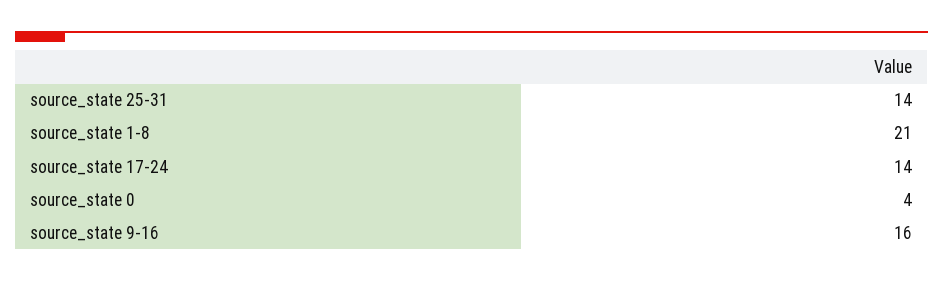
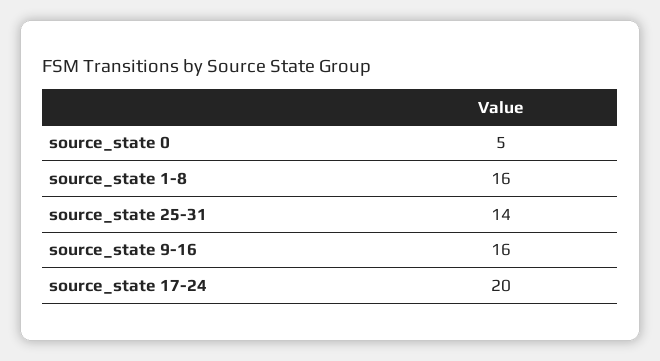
source_state 1-8: 21 -> 16
source_state 17-24: 14 -> 20
source_state 0: 4 -> 5

